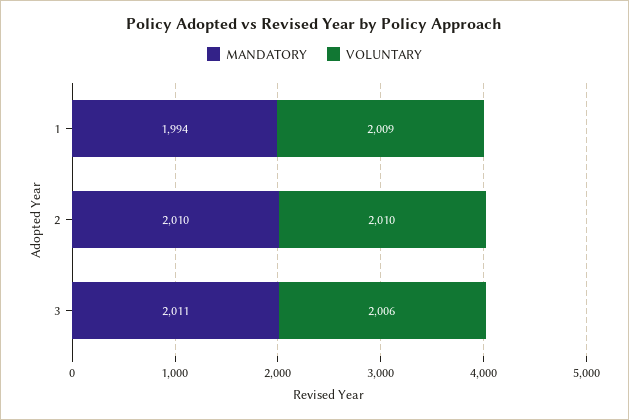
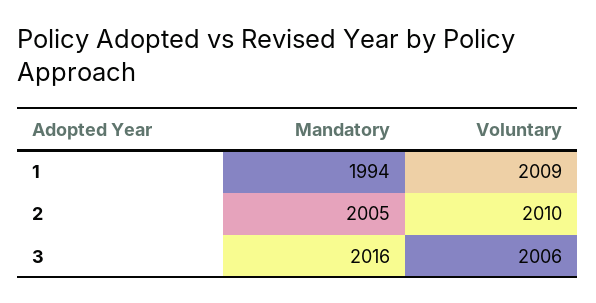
MANDATORY, 2: 2010 -> 2005
MANDATORY, 3: 2011 -> 2016

